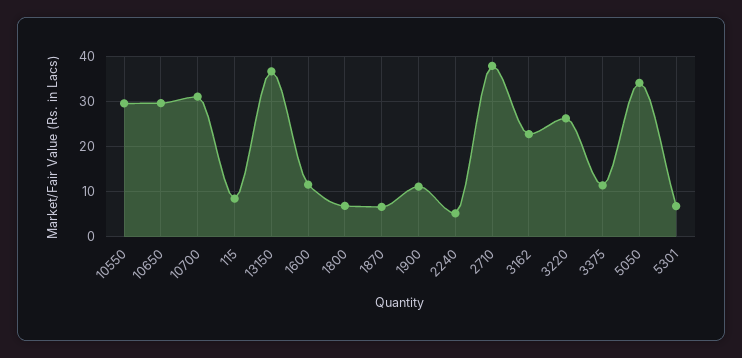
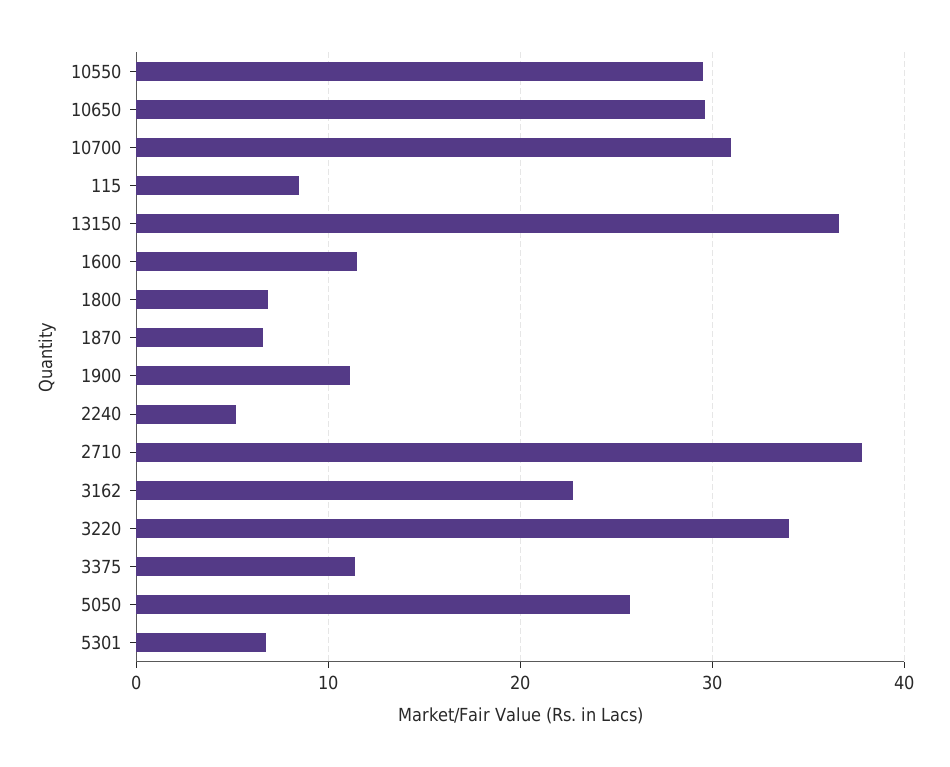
3220: 26 -> 34
5050: 34 -> 26

